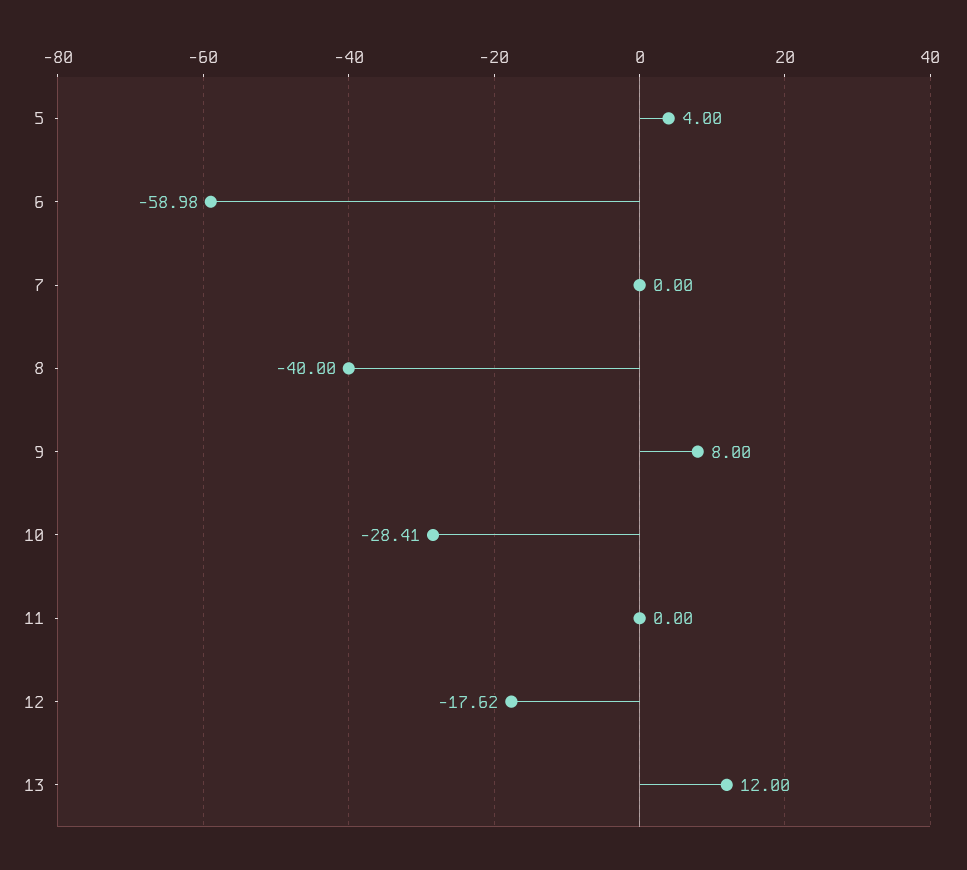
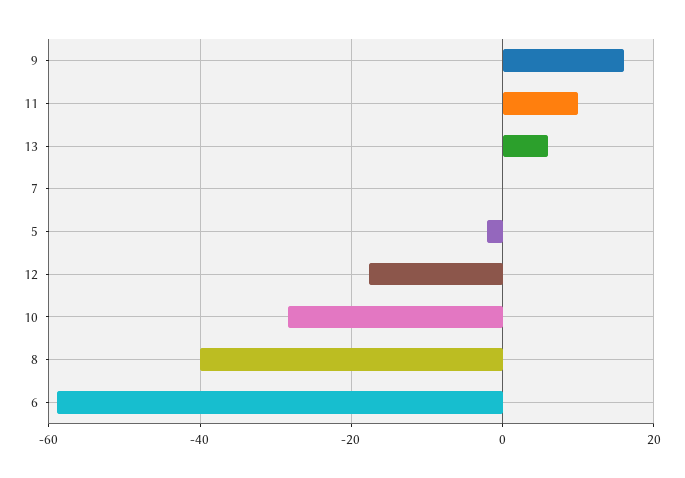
5: 4 -> -2
9: 8 -> 16
11: 0 -> 10
13: 12 -> 6

